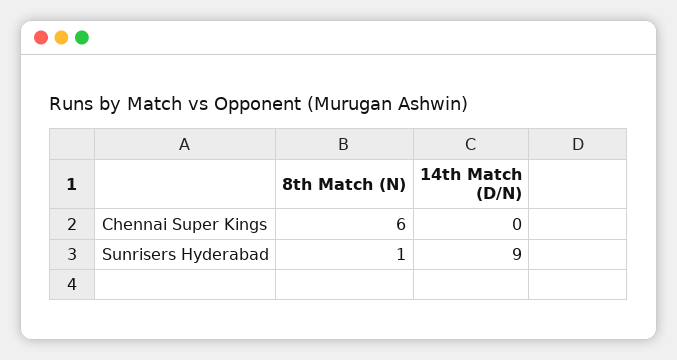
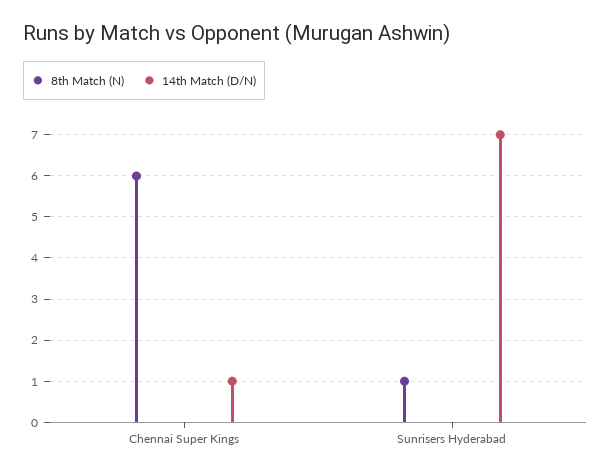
14th Match (D/N), Chennai Super Kings: 0 -> 1
14th Match (D/N), Sunrisers Hyderabad: 9 -> 7

